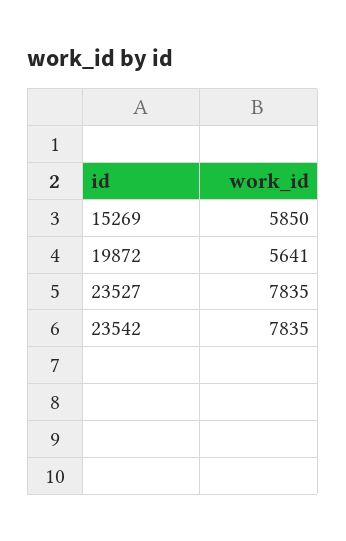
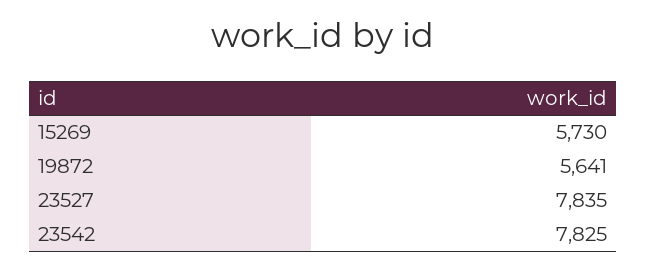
15269: 5850 -> 5730
23542: 7835 -> 7825

